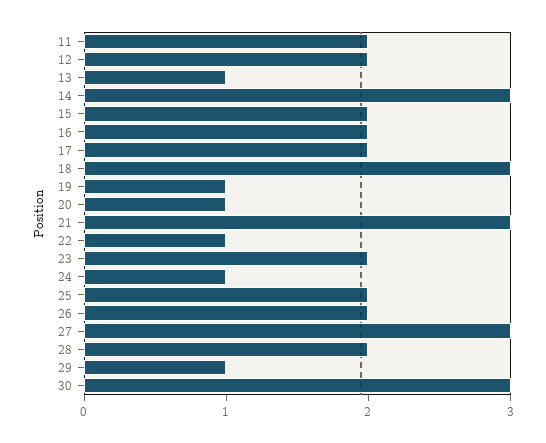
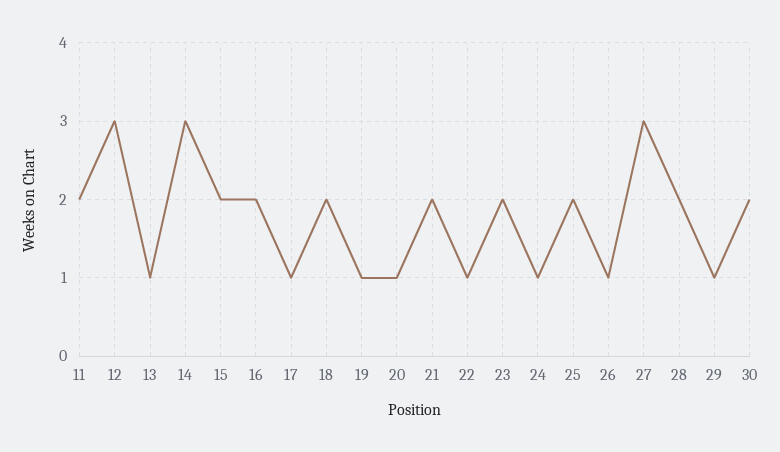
12: 2 -> 3
17: 2 -> 1
18: 3 -> 2
21: 3 -> 2
26: 2 -> 1
30: 3 -> 2

